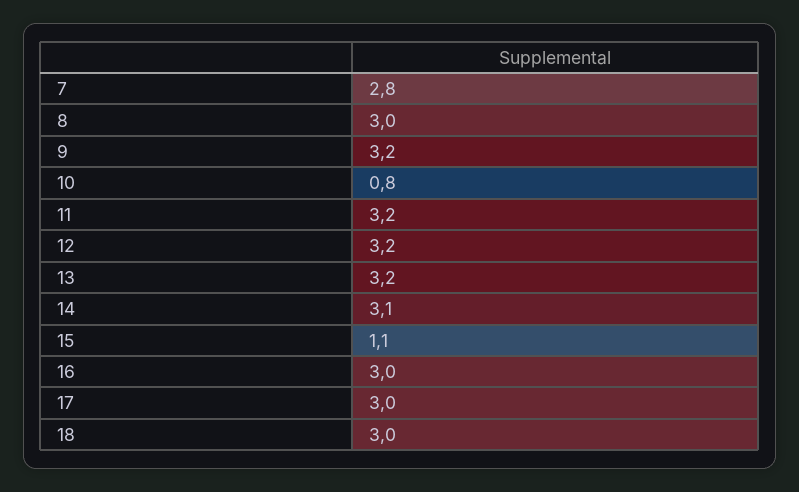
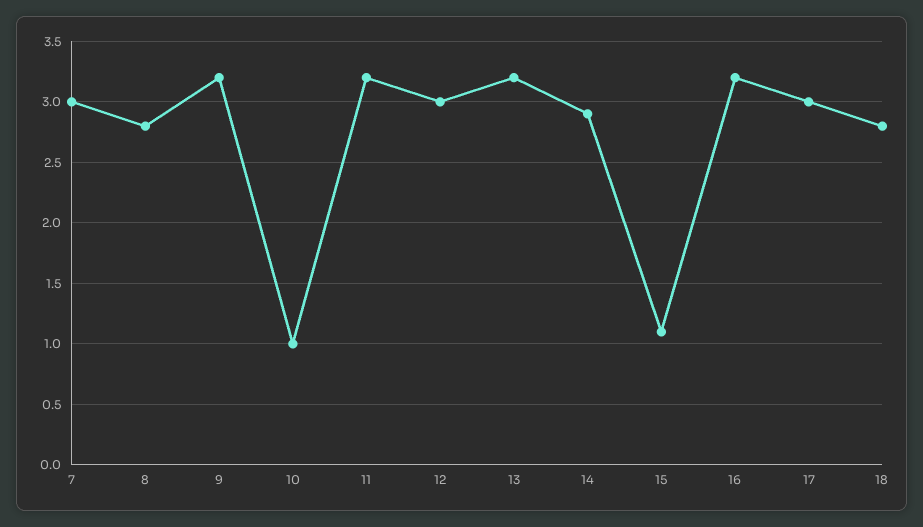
7: 2.8 -> 3
8: 3 -> 2.8
10: 0.8 -> 1
12: 3.2 -> 3
14: 3.1 -> 2.9
16: 3 -> 3.2
18: 3 -> 2.8

